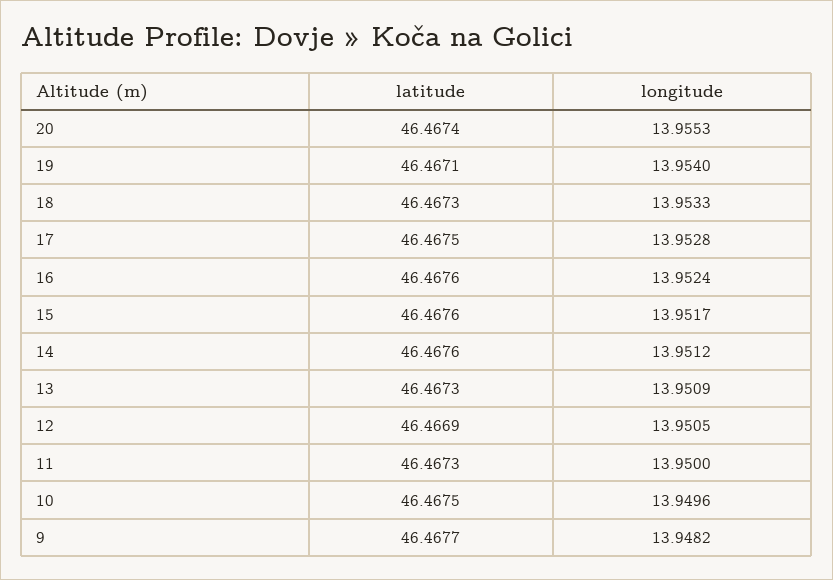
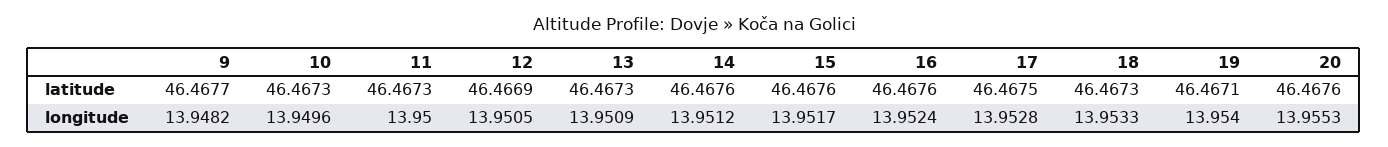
latitude, 20: 46.4674 -> 46.4676
latitude, 10: 46.4675 -> 46.4673

